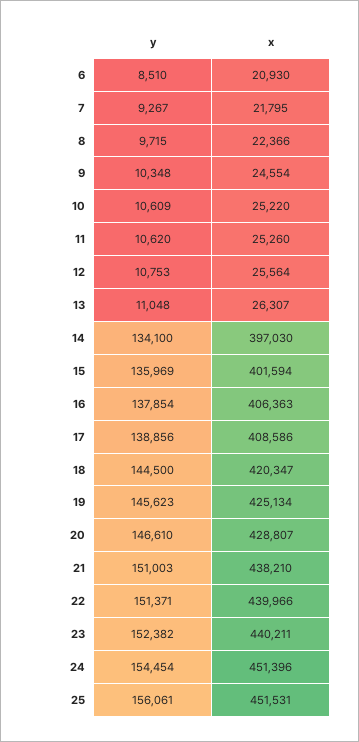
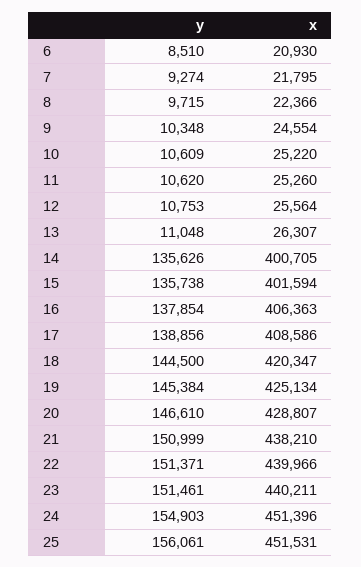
y, 7: 9267 -> 9274
y, 14: 134100 -> 135626
x, 14: 397030 -> 400705
y, 15: 135969 -> 135738
y, 19: 145623 -> 145384
y, 21: 151003 -> 150999
y, 23: 152382 -> 151461
y, 24: 154454 -> 154903

